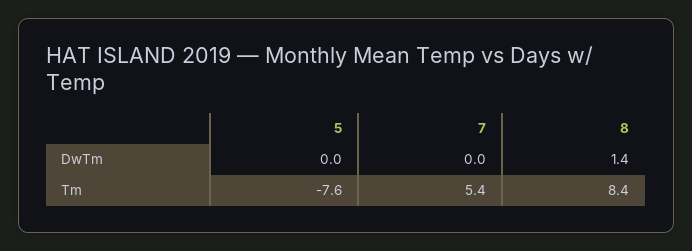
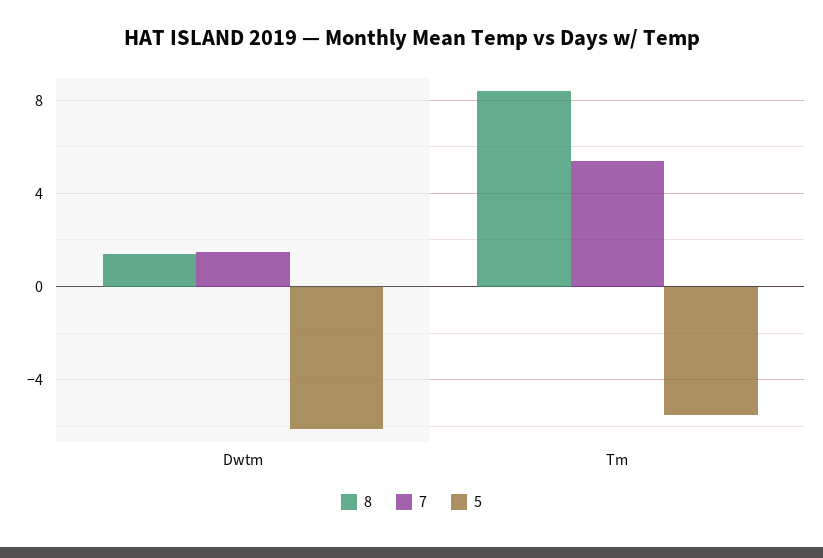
5, DwTm: 0 -> -6
7, DwTm: 0 -> 1.5
5, Tm: -7.6 -> -5.5

